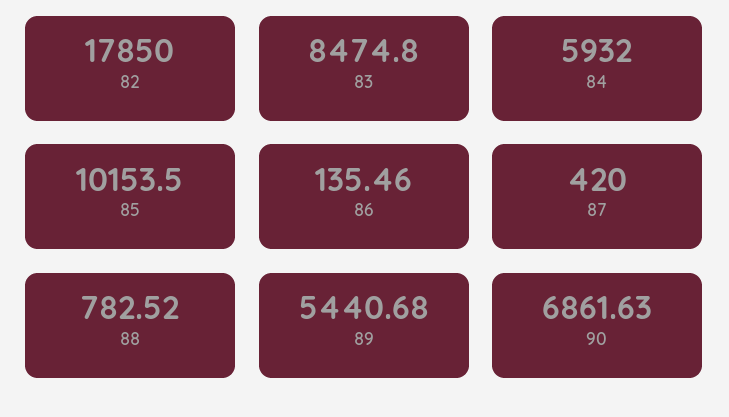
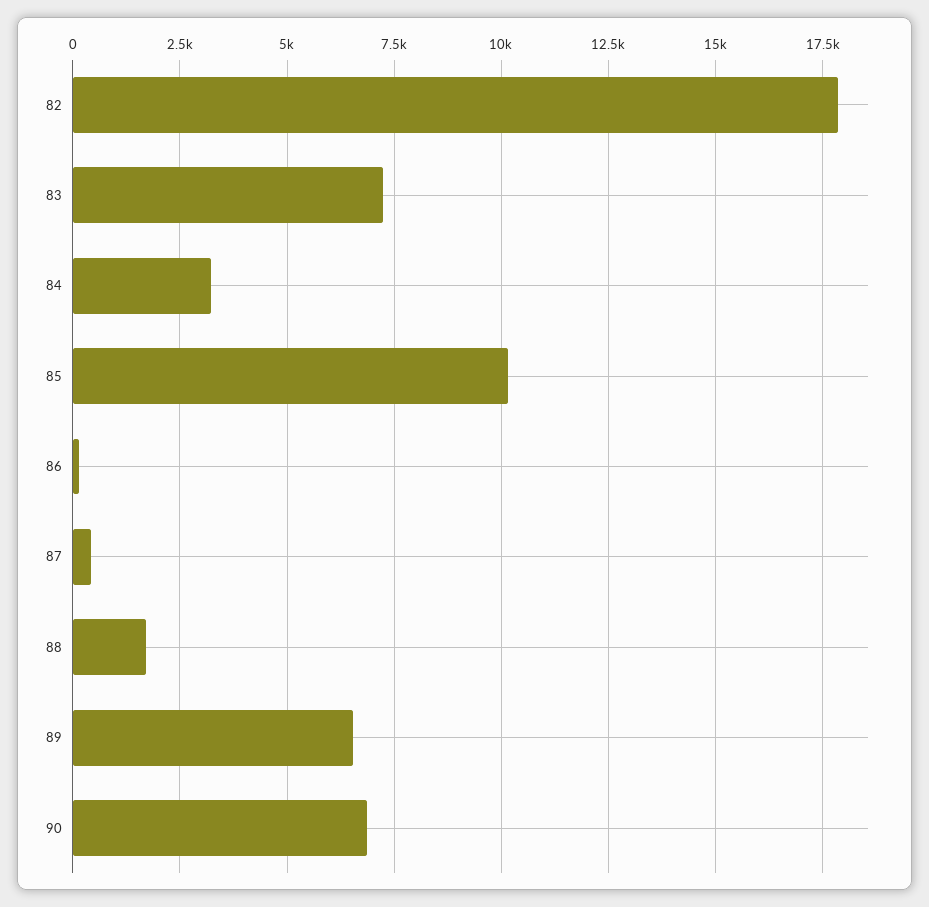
83: 8474.8 -> 7250
84: 5932 -> 3250
88: 782.52 -> 1750
89: 5440.68 -> 6500

